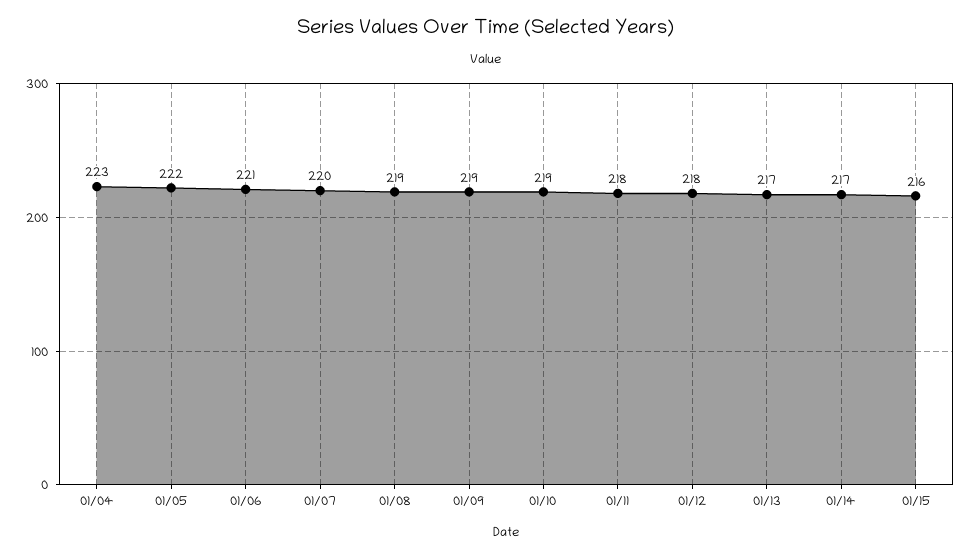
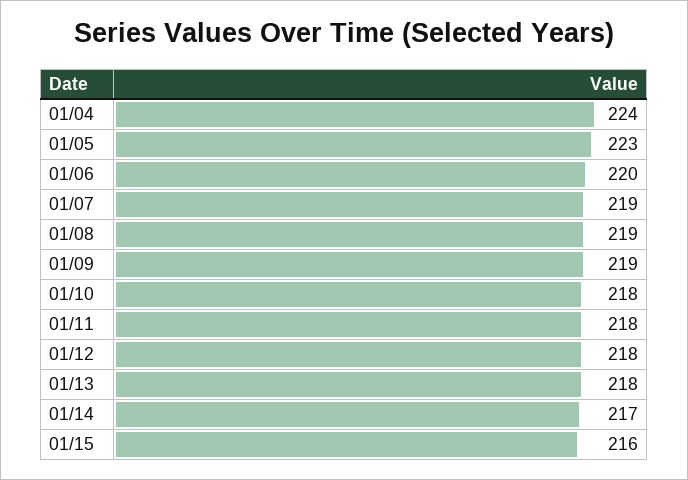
01/04: 223 -> 224
01/05: 222 -> 223
01/06: 221 -> 220
01/07: 220 -> 219
01/10: 219 -> 218
01/13: 217 -> 218

